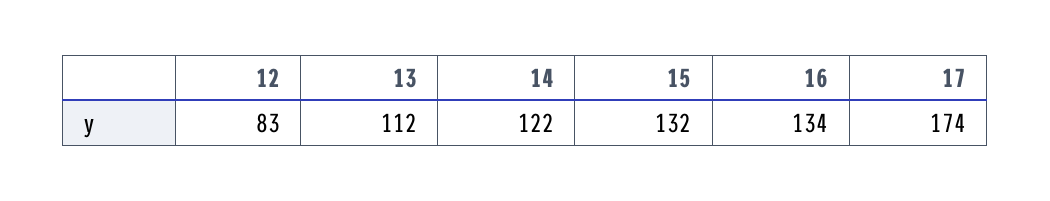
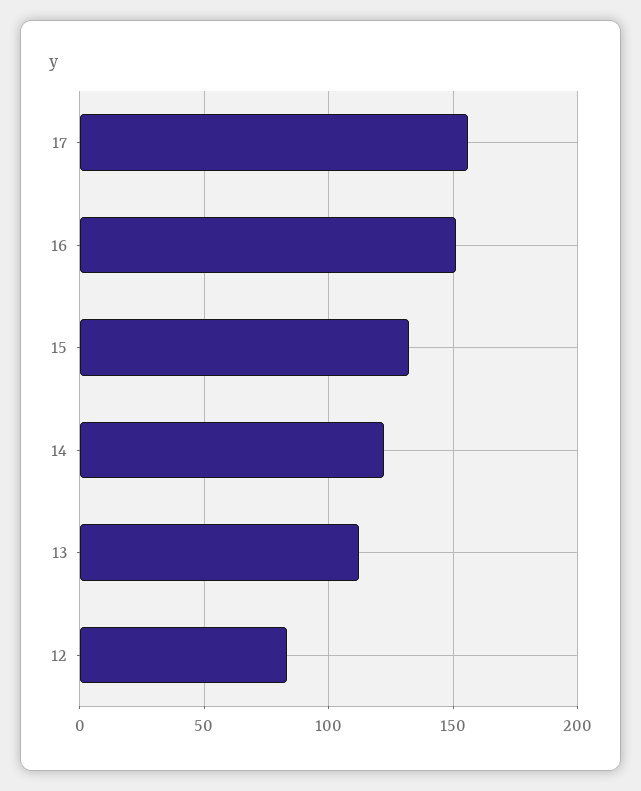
16: 134 -> 150
17: 174 -> 155

